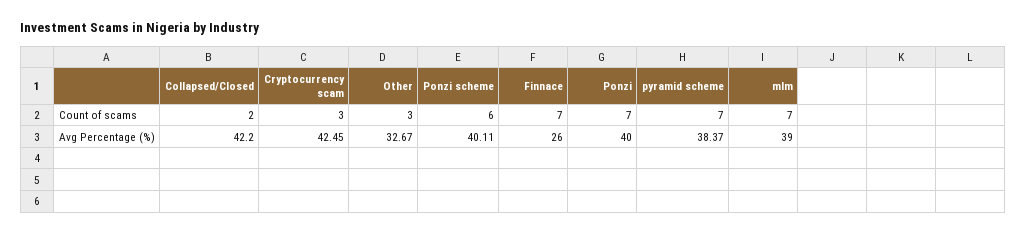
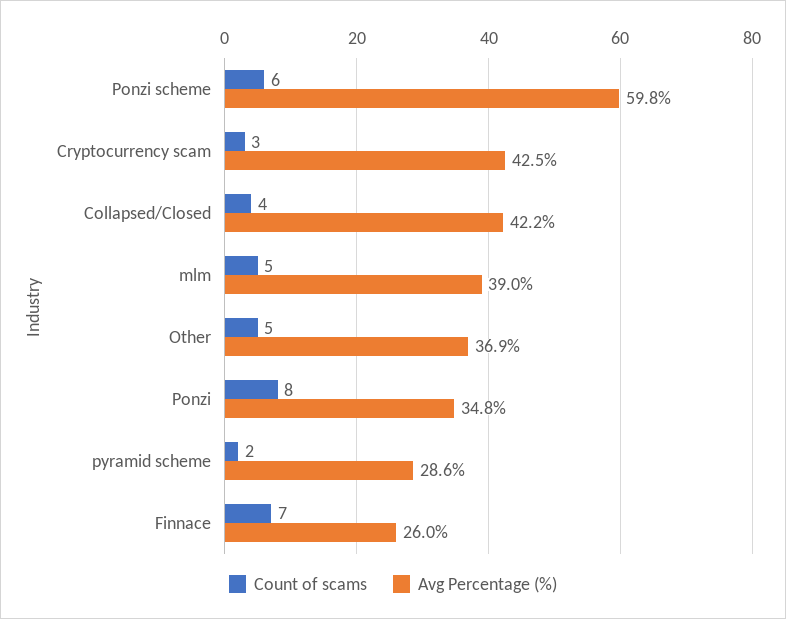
Count of scams, Collapsed/Closed: 2 -> 4
Count of scams, Other: 3 -> 5
Count of scams, Ponzi: 7 -> 8
Count of scams, pyramid scheme: 7 -> 2
Count of scams, mlm: 7 -> 5
Avg Percentage (%), Other: 32.67 -> 36.9
Avg Percentage (%), Ponzi scheme: 40.11 -> 59.8
Avg Percentage (%), Ponzi: 40 -> 34.8
Avg Percentage (%), pyramid scheme: 38.37 -> 28.6

